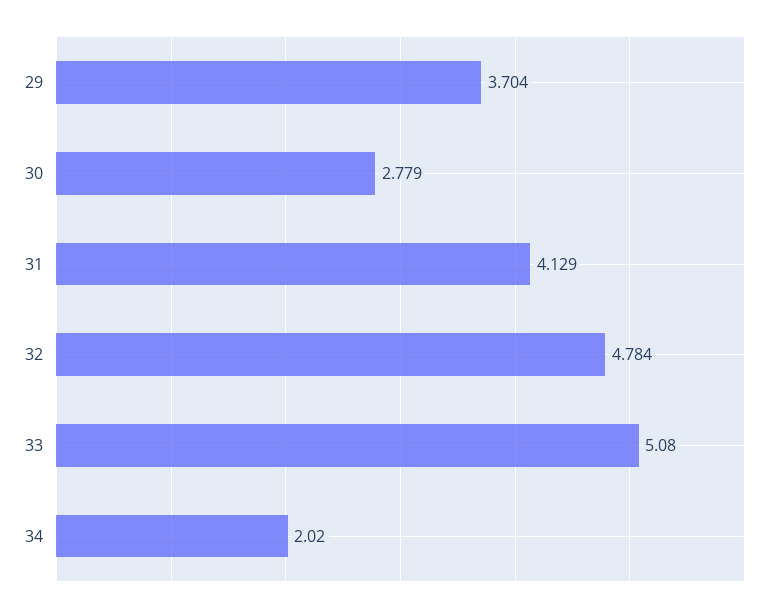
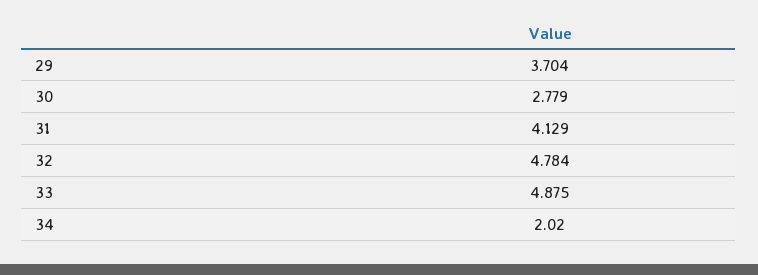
33: 5.08 -> 4.875

